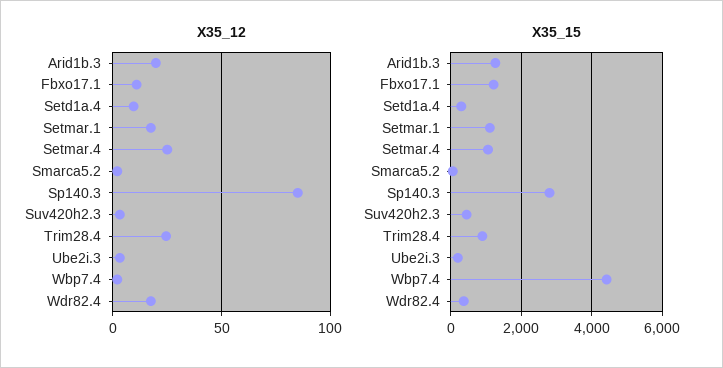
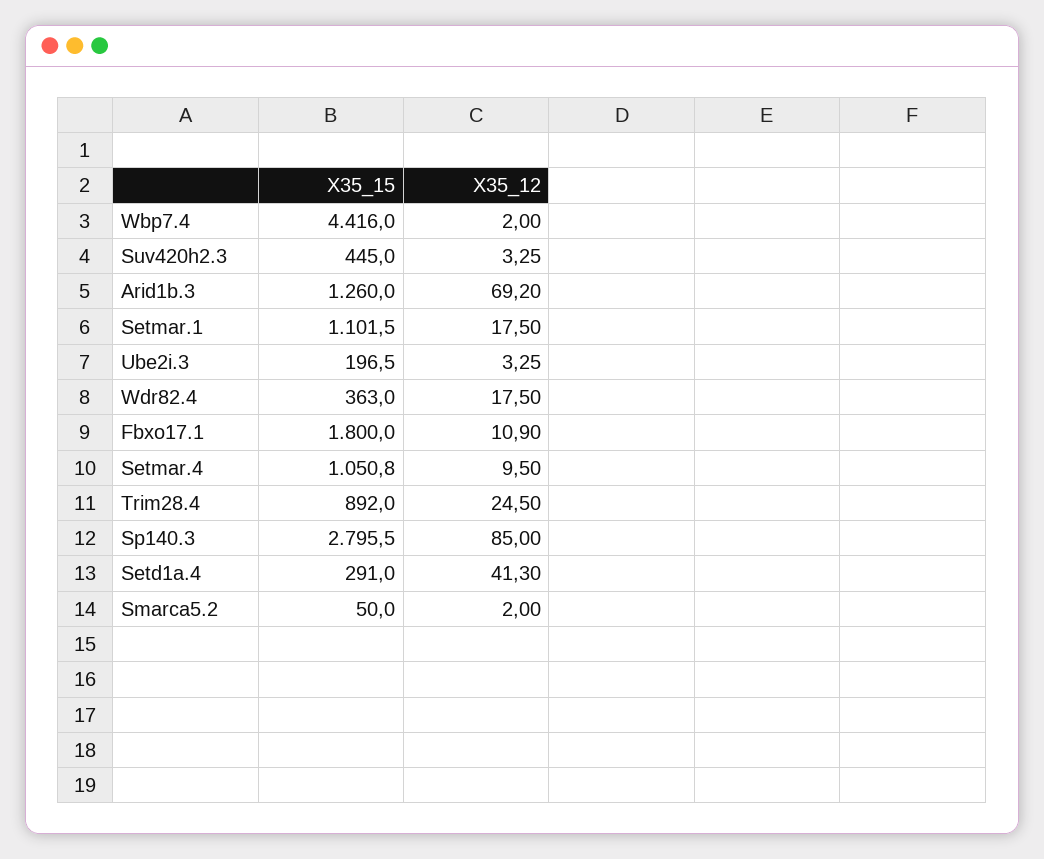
X35_12, Arid1b.3: 20 -> 69.2
X35_12, Setd1a.4: 10 -> 41.3
X35_12, Setmar.4: 25 -> 9.5
X35_15, Fbxo17.1: 1200 -> 1800

